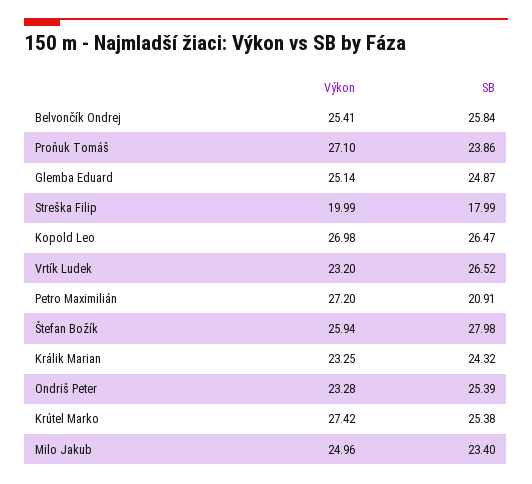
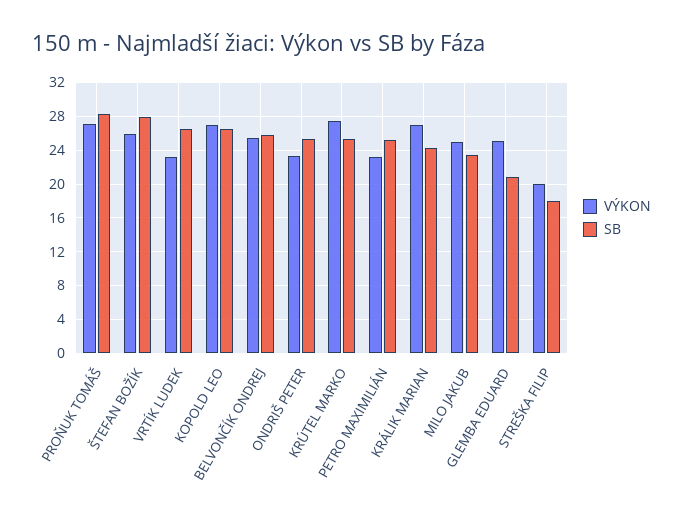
SB, Proňuk Tomáš: 23.86 -> 28
SB, Glemba Eduard: 24.87 -> 21
Výkon, Petro Maximilián: 27.2 -> 23
SB, Petro Maximilián: 20.91 -> 25
Výkon, Králik Marian: 23.25 -> 27

